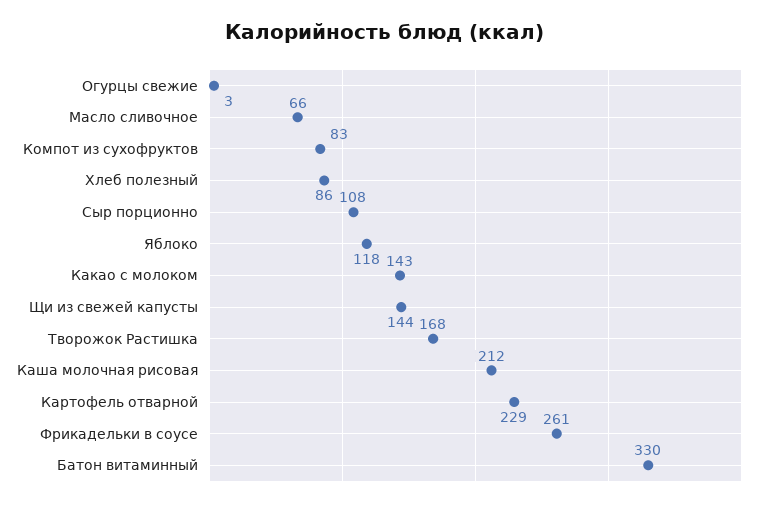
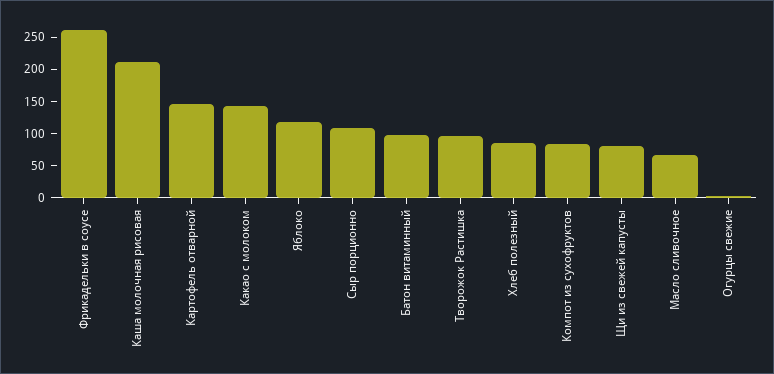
Щи из свежей капусты: 144 -> 75
Творожок Растишка: 168 -> 100
Картофель отварной: 229 -> 150
Батон витаминный: 330 -> 100

